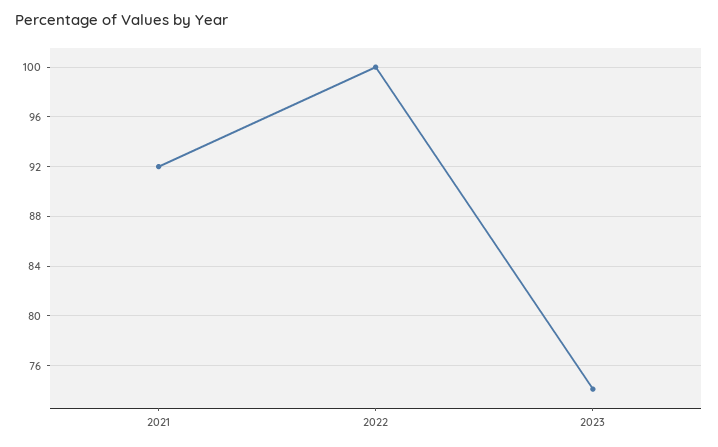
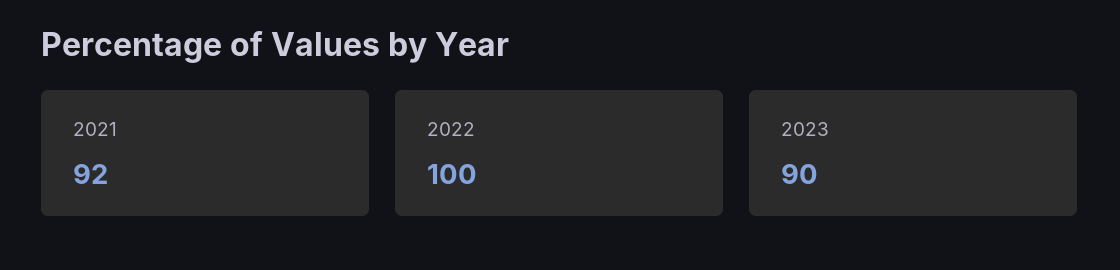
2023: 74 -> 90

